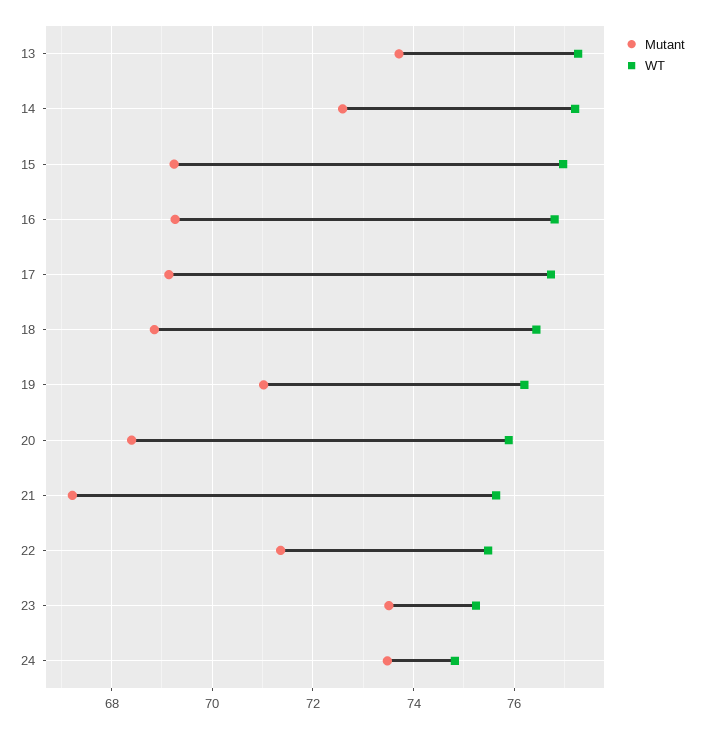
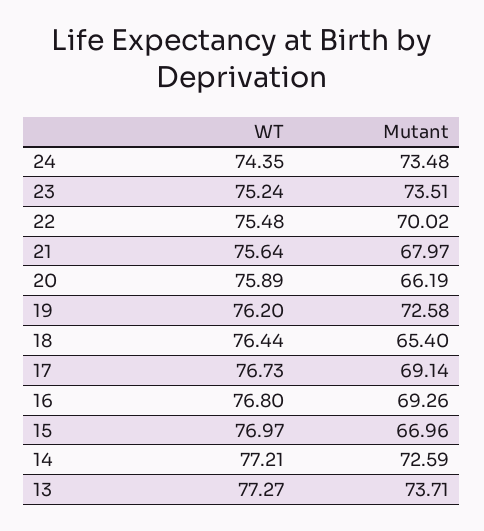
Mutant, 15: 69.2 -> 66.96
Mutant, 18: 68.8 -> 65.4
Mutant, 19: 71 -> 72.58
Mutant, 20: 68.4 -> 66.19
Mutant, 21: 67.2 -> 67.97
Mutant, 22: 71.4 -> 70.02
WT, 24: 74.8 -> 74.35

